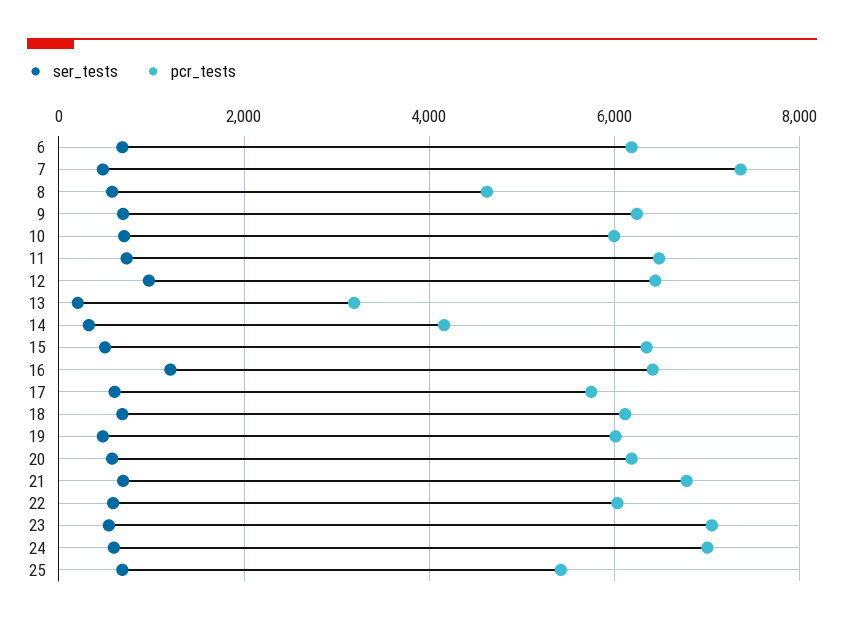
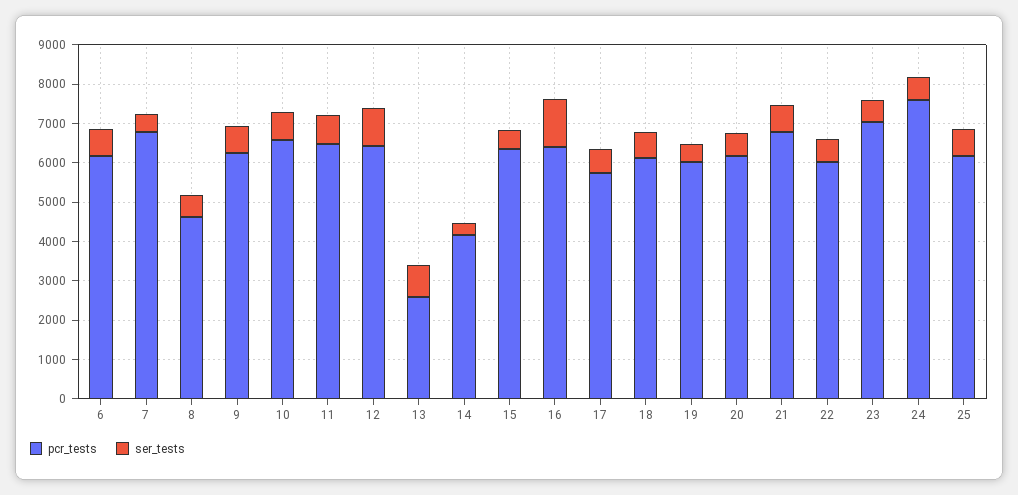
pcr_tests, 7: 7400 -> 6750
pcr_tests, 10: 6000 -> 6500
ser_tests, 13: 200 -> 750
pcr_tests, 13: 3200 -> 2500
pcr_tests, 24: 7000 -> 7500
pcr_tests, 25: 5400 -> 6250

